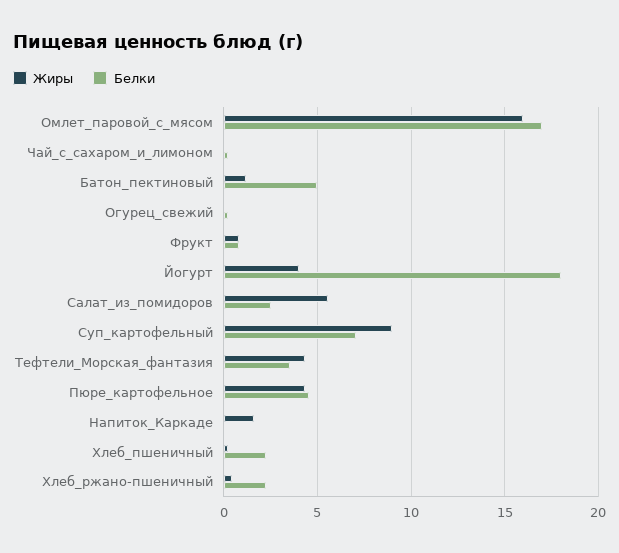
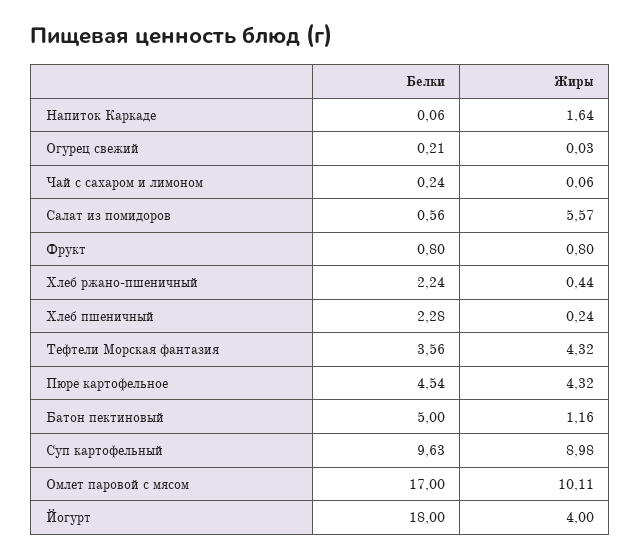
Жиры, Омлет_паровой_с_мясом: 16 -> 10.11
Белки, Салат_из_помидоров: 2.5 -> 0.56
Белки, Суп_картофельный: 7 -> 9.63

